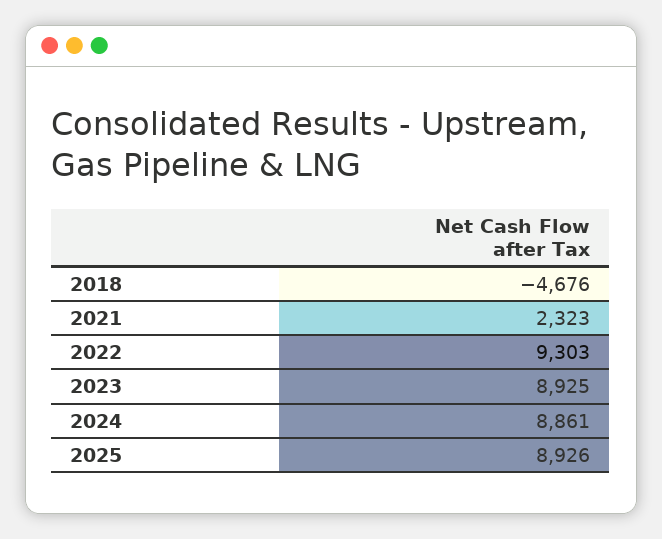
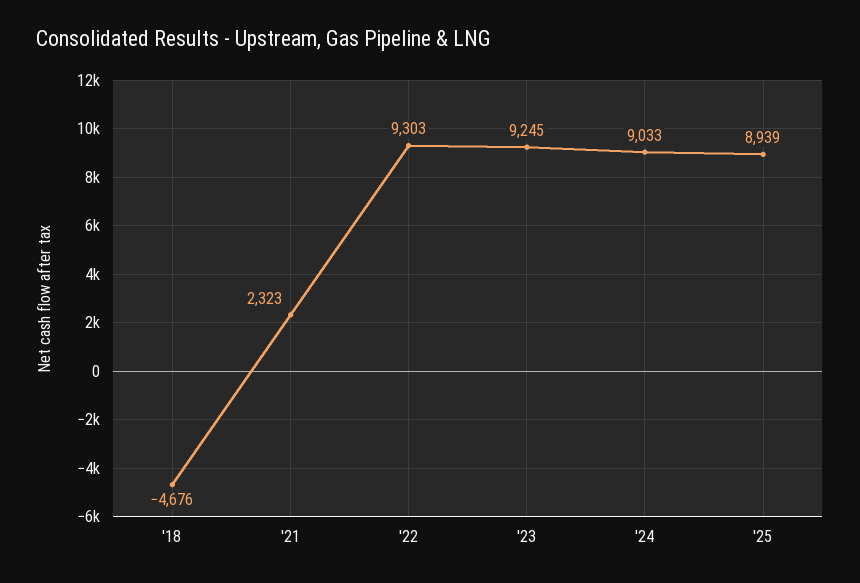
2023: 8925 -> 9245
2024: 8861 -> 9033
2025: 8926 -> 8939

